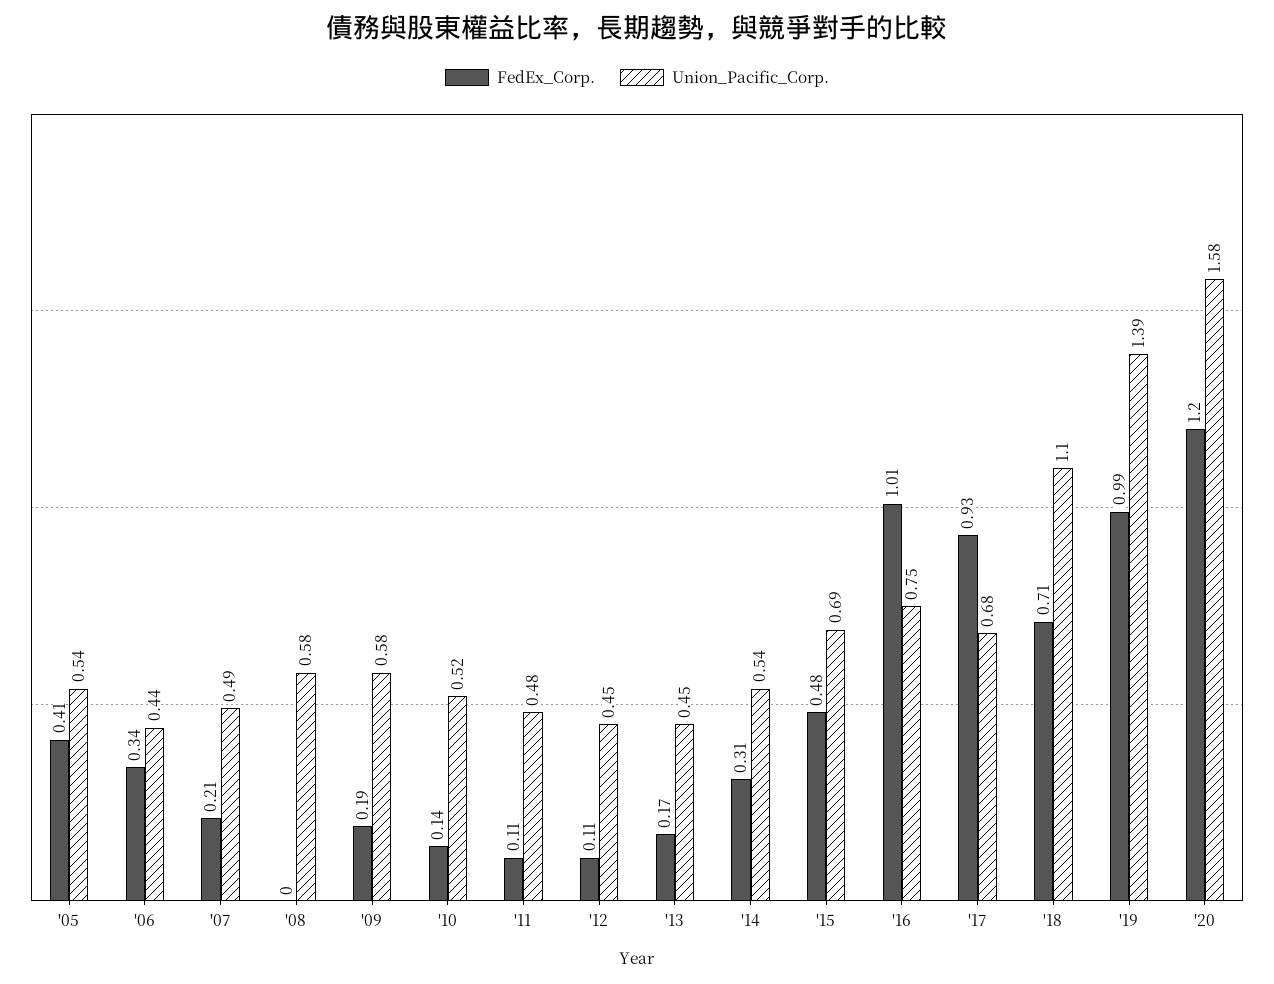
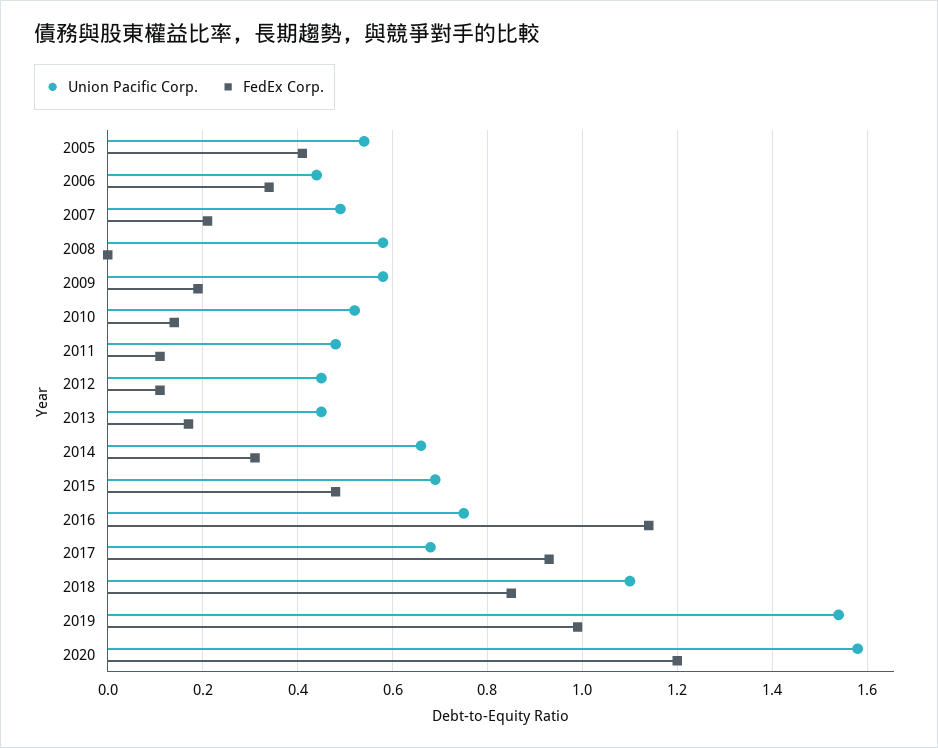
Union_Pacific_Corp., '14: 0.54 -> 0.65
FedEx_Corp., '16: 1.01 -> 1.15
FedEx_Corp., '18: 0.71 -> 0.85
Union_Pacific_Corp., '19: 1.39 -> 1.55

